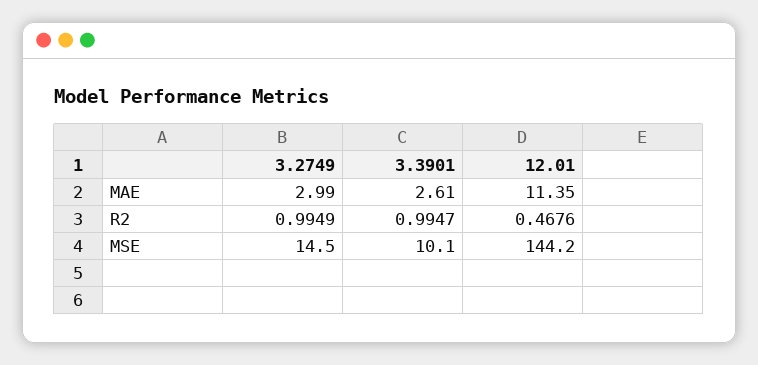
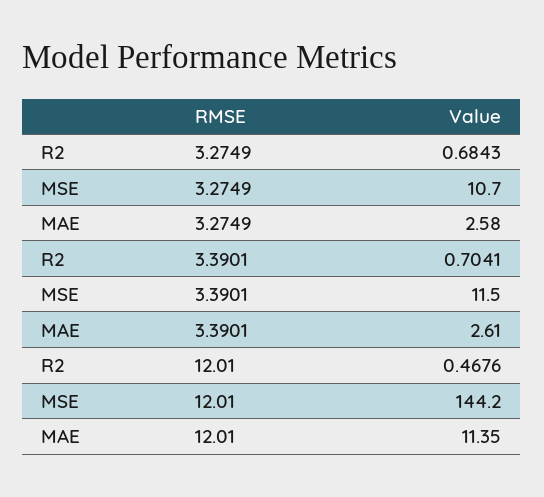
3.2749, MAE: 2.99 -> 2.58
3.2749, R2: 0.9949 -> 0.6843
3.3901, R2: 0.9947 -> 0.7041
3.2749, MSE: 14.5 -> 10.7
3.3901, MSE: 10.1 -> 11.5

